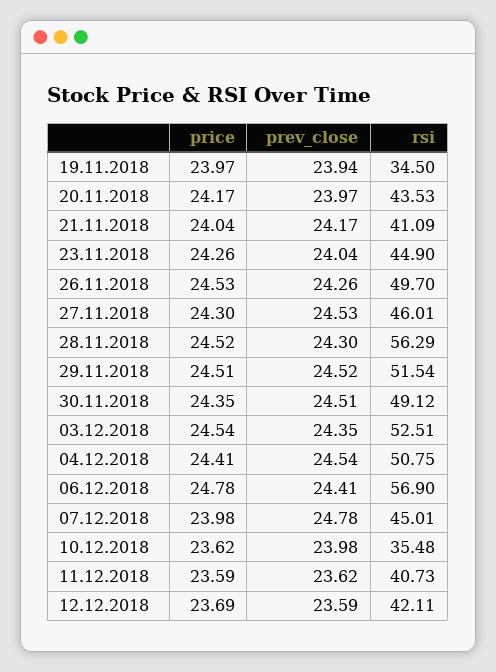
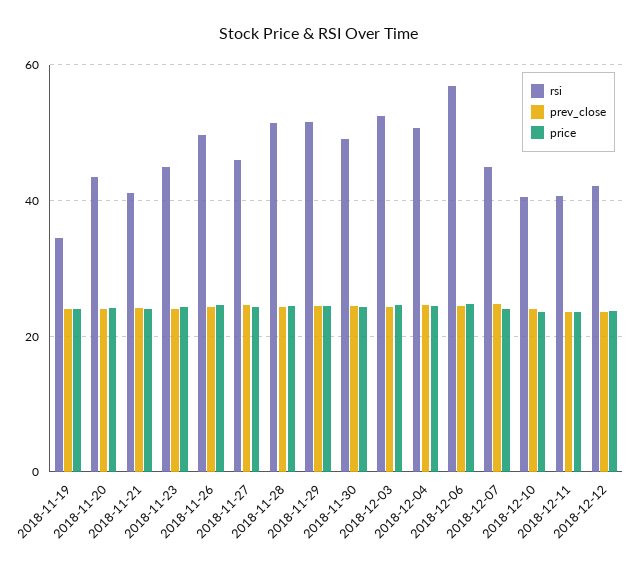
rsi, 28.11.2018: 56.29 -> 52
rsi, 10.12.2018: 35.48 -> 40

